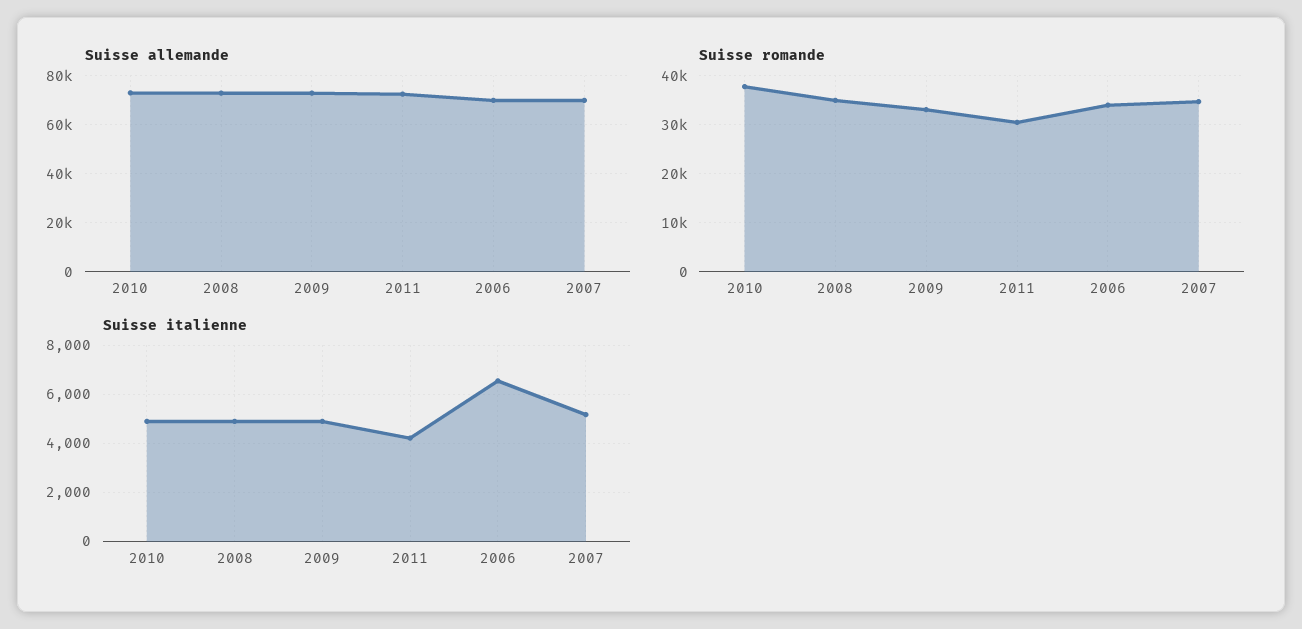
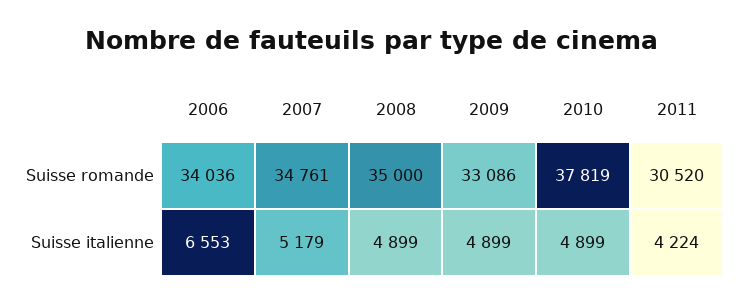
Suisse allemande, 2010: 72500 -> none
Suisse allemande, 2008: 72500 -> none
Suisse allemande, 2009: 72500 -> none
Suisse allemande, 2011: 72500 -> none
Suisse allemande, 2006: 70000 -> none
Suisse allemande, 2007: 70000 -> none

